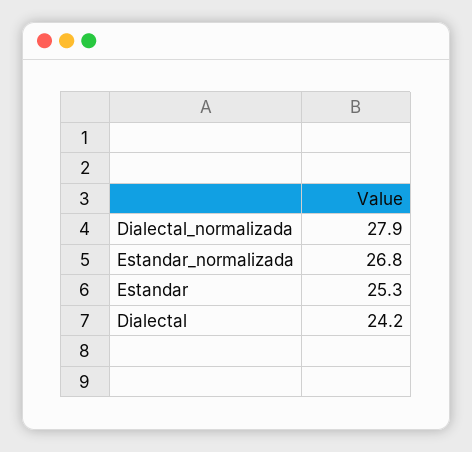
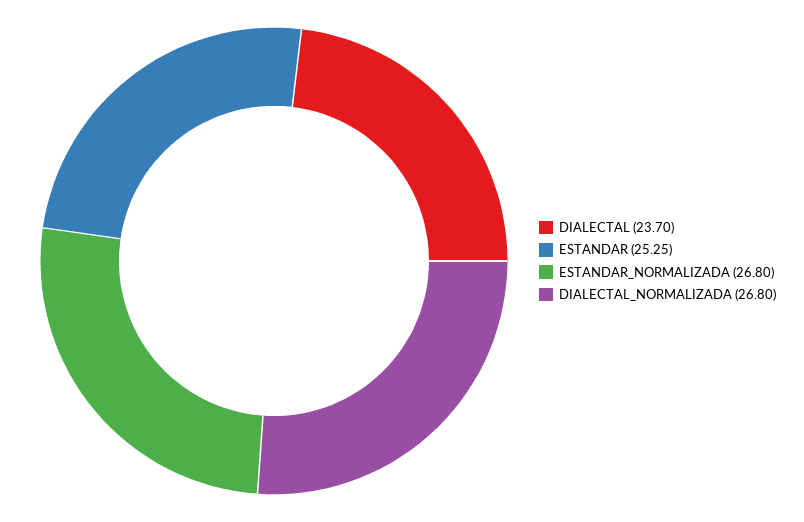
Dialectal_normalizada: 27.9 -> 26.8
Dialectal: 24.2 -> 23.7

